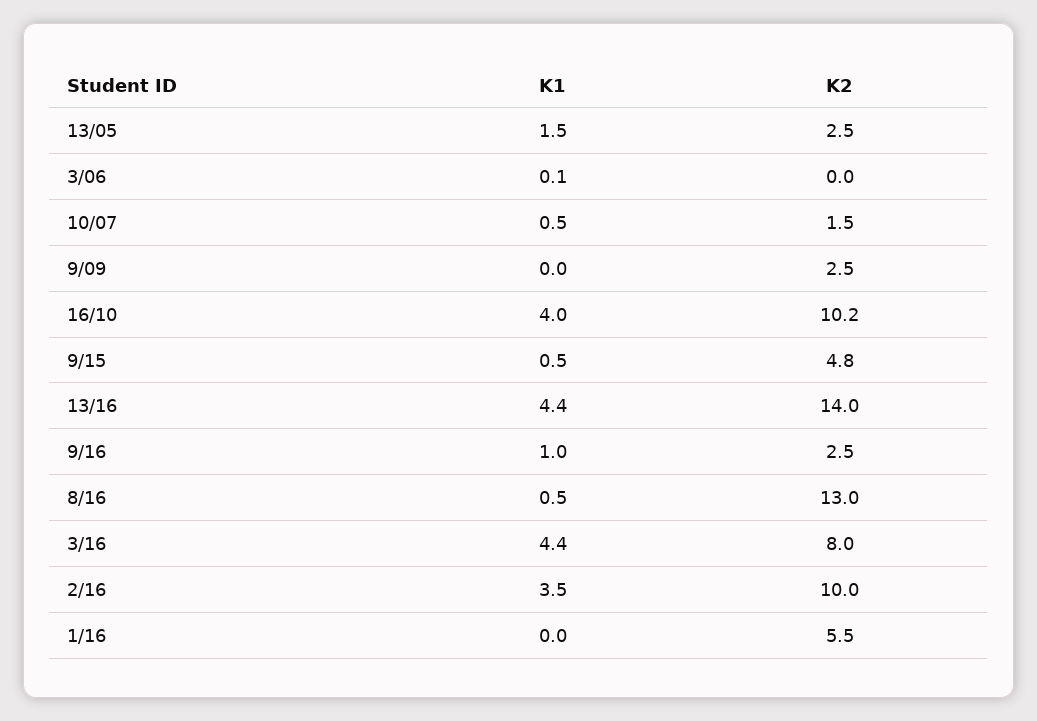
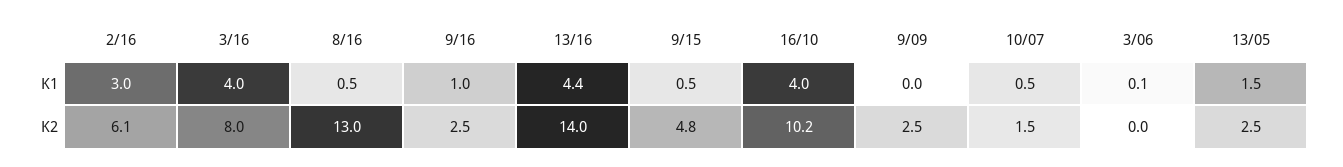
K1, 3/16: 4.4 -> 4
K1, 2/16: 3.5 -> 3
K2, 2/16: 10 -> 6.1
K1, 1/16: 0 -> none
K2, 1/16: 5.5 -> none

